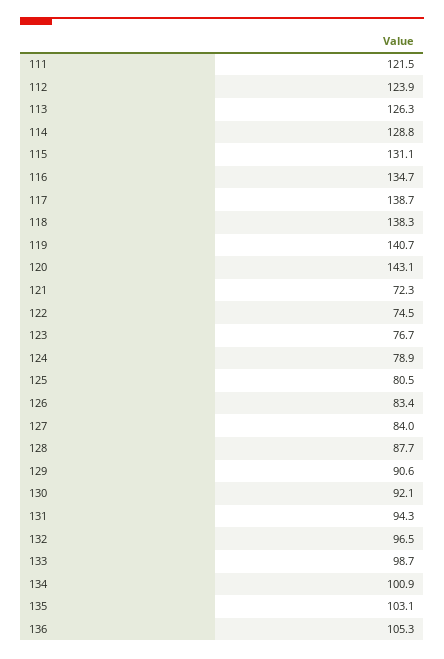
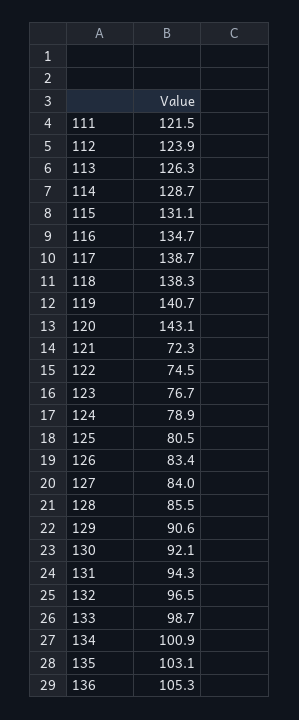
114: 128.8 -> 128.7
128: 87.7 -> 85.5

